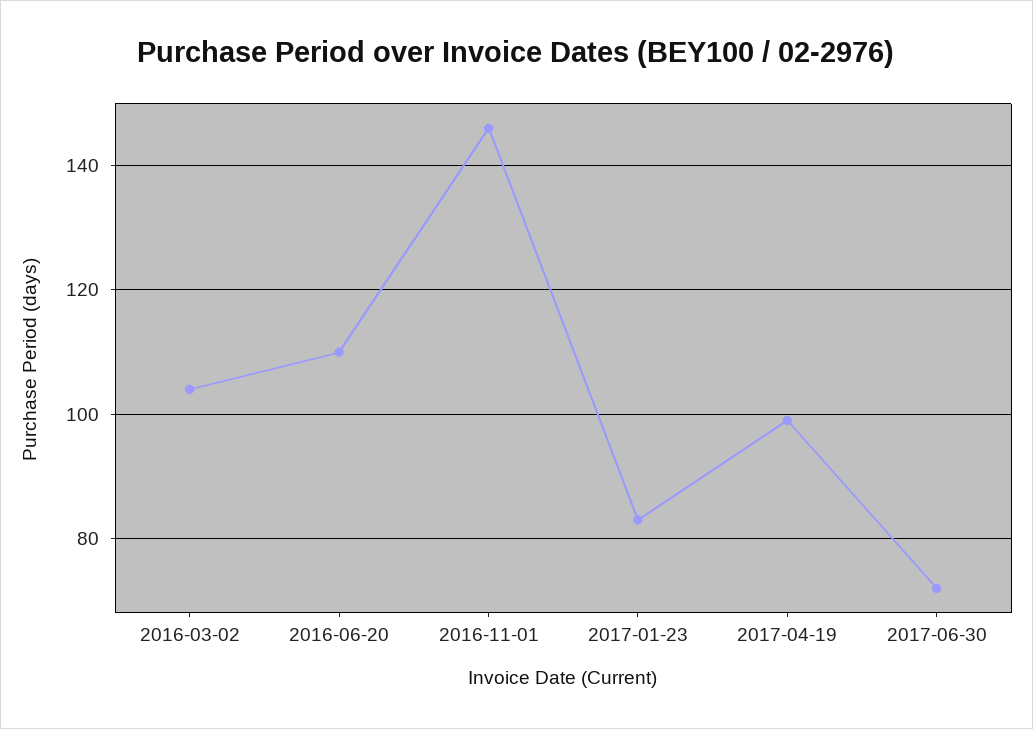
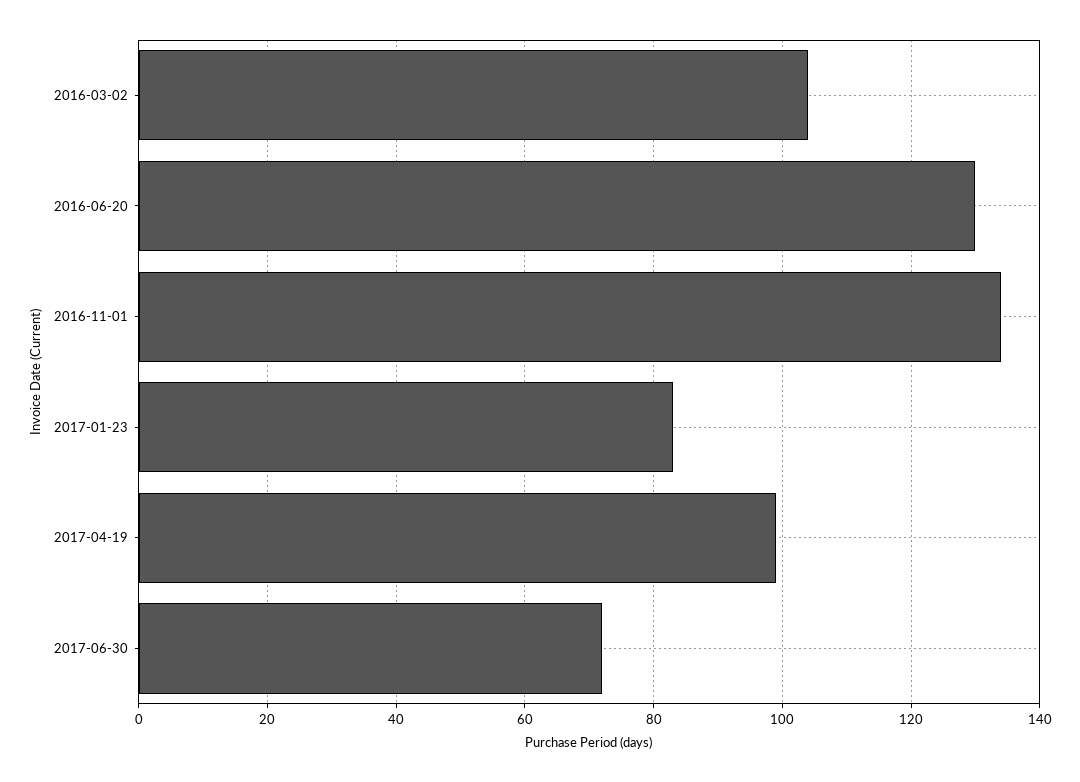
2016-06-20: 110 -> 130
2016-11-01: 145 -> 135

